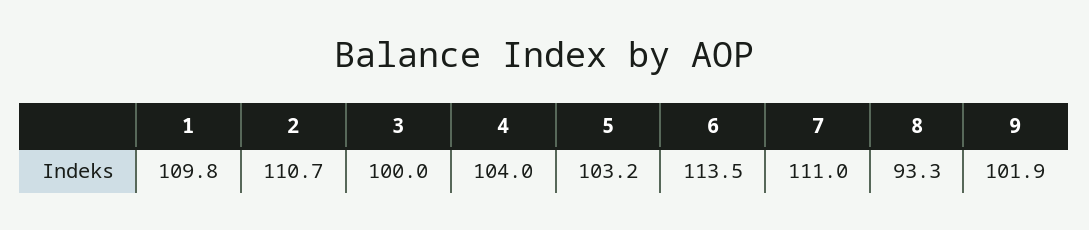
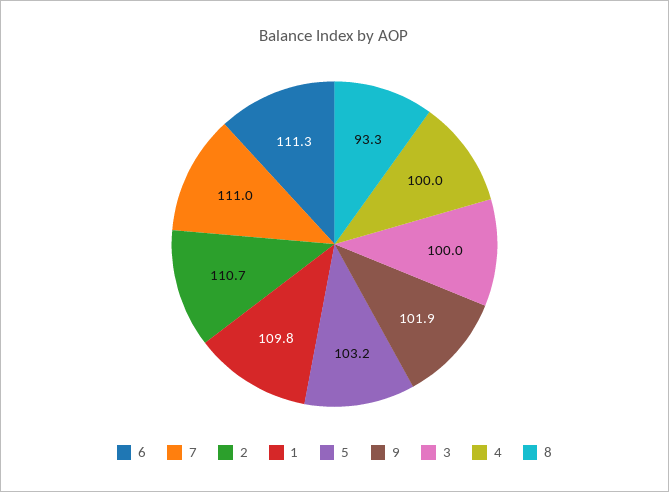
4: 104 -> 100
6: 113.5 -> 111.3

